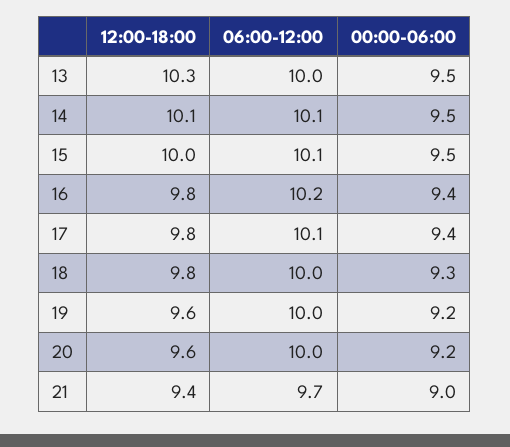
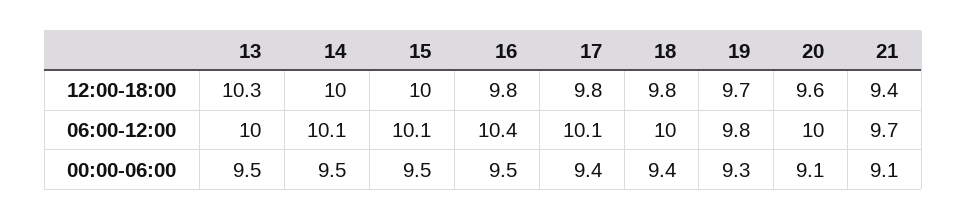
12:00-18:00, 14: 10.1 -> 10
06:00-12:00, 16: 10.2 -> 10.4
00:00-06:00, 16: 9.4 -> 9.5
00:00-06:00, 18: 9.3 -> 9.4
12:00-18:00, 19: 9.6 -> 9.7
06:00-12:00, 19: 10 -> 9.8
00:00-06:00, 19: 9.2 -> 9.3
00:00-06:00, 20: 9.2 -> 9.1
00:00-06:00, 21: 9 -> 9.1

